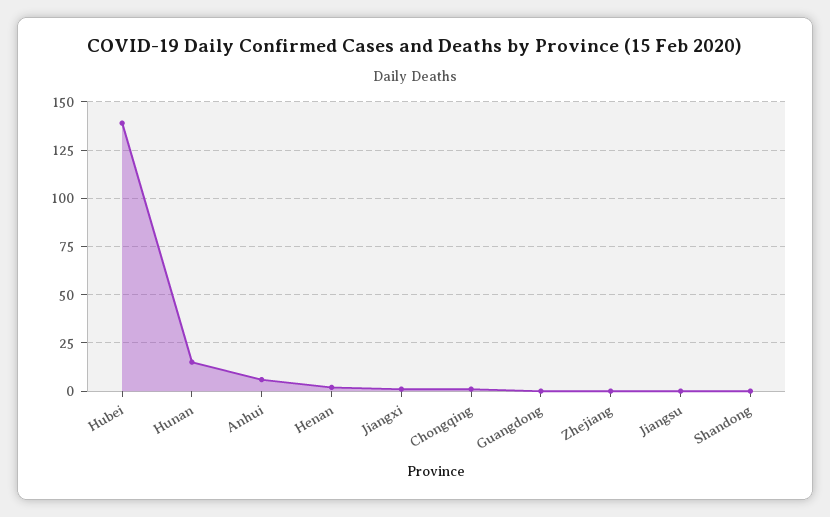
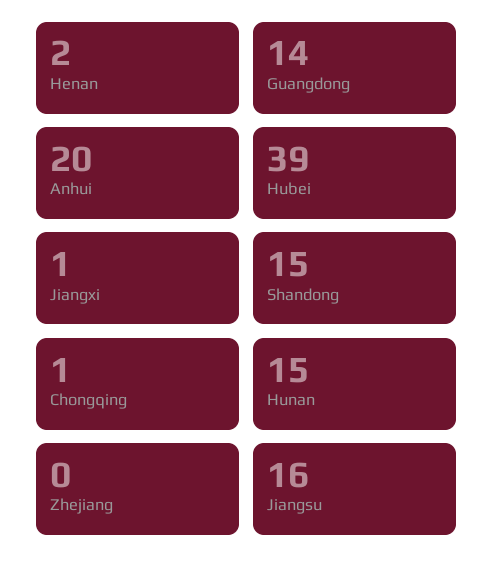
Hubei: 140 -> 39
Anhui: 5 -> 20
Guangdong: 0 -> 14
Jiangsu: 0 -> 16
Shandong: 0 -> 15

